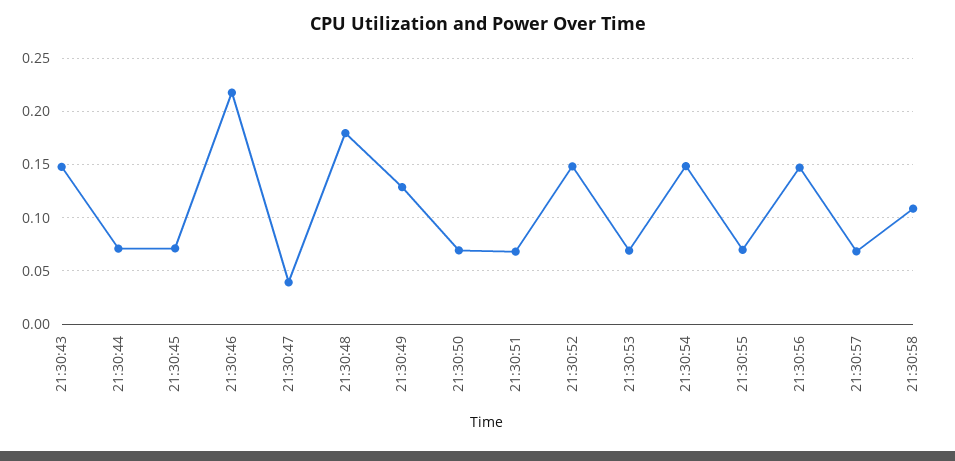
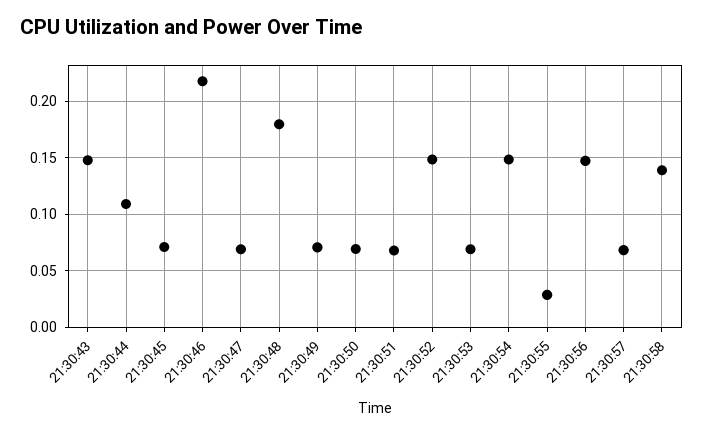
21:30:44: 0.07 -> 0.11
21:30:47: 0.04 -> 0.07
21:30:49: 0.13 -> 0.07
21:30:55: 0.07 -> 0.03
21:30:58: 0.11 -> 0.14

